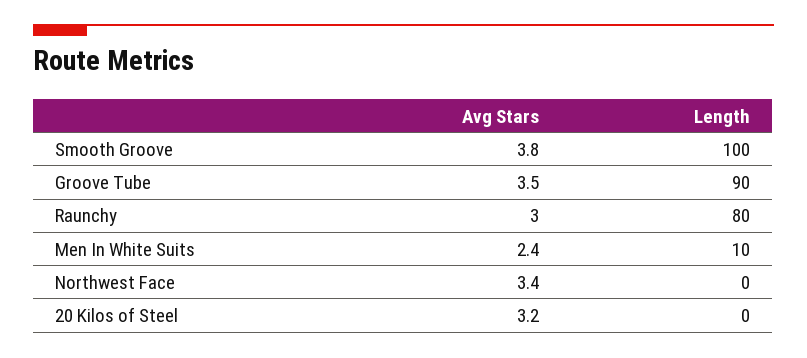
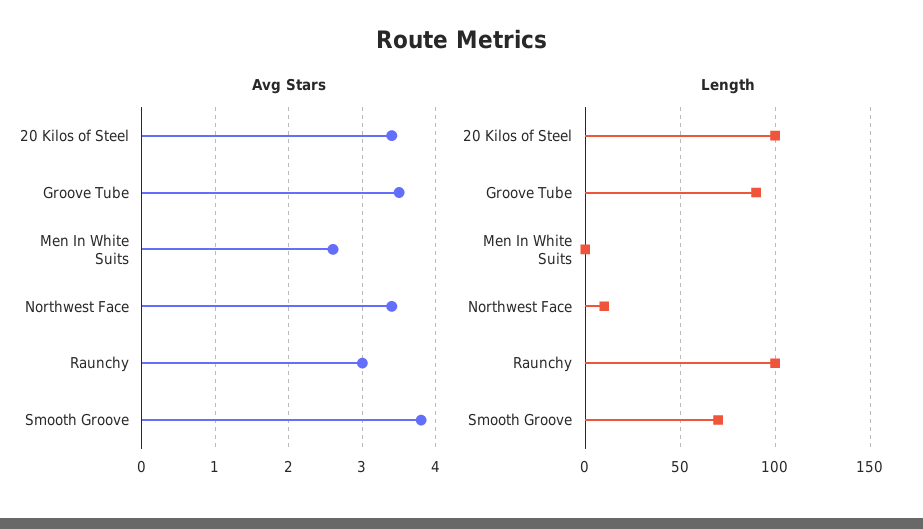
Length, Smooth Groove: 100 -> 70
Length, Raunchy: 80 -> 100
Avg Stars, Men In White Suits: 2.4 -> 2.6
Length, Men In White Suits: 10 -> 0
Length, Northwest Face: 0 -> 10
Avg Stars, 20 Kilos of Steel: 3.2 -> 3.4
Length, 20 Kilos of Steel: 0 -> 100

